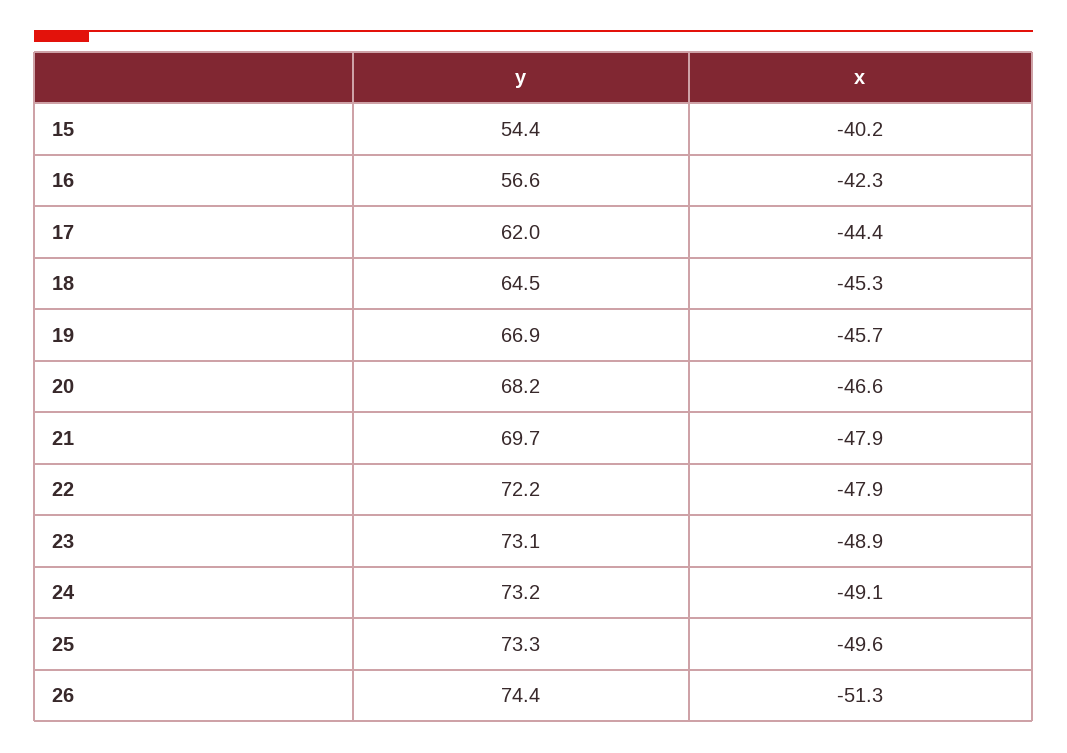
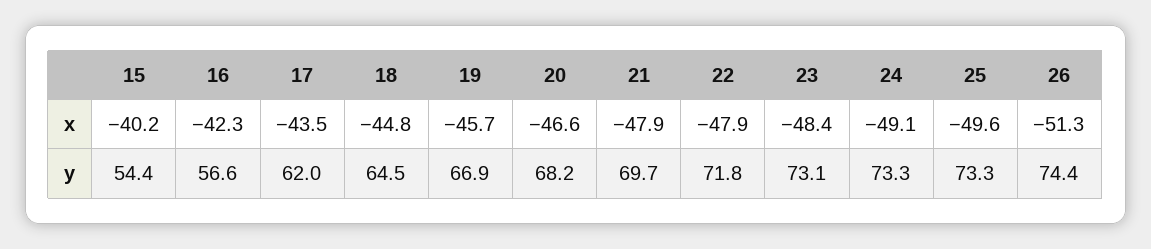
x, 17: -44.4 -> -43.5
x, 18: -45.3 -> -44.8
y, 22: 72.2 -> 71.8
x, 23: -48.9 -> -48.4
y, 24: 73.2 -> 73.3

